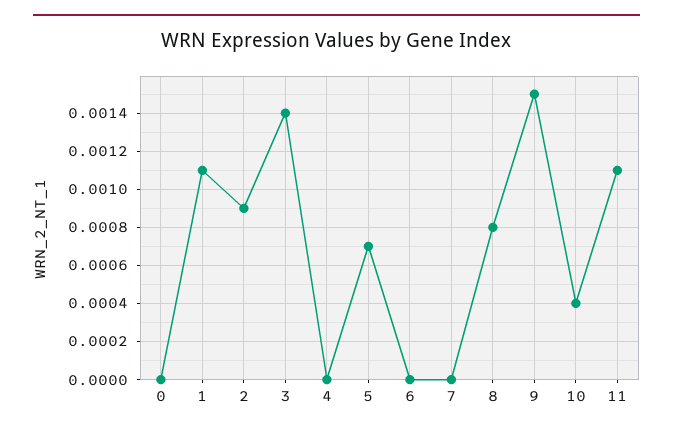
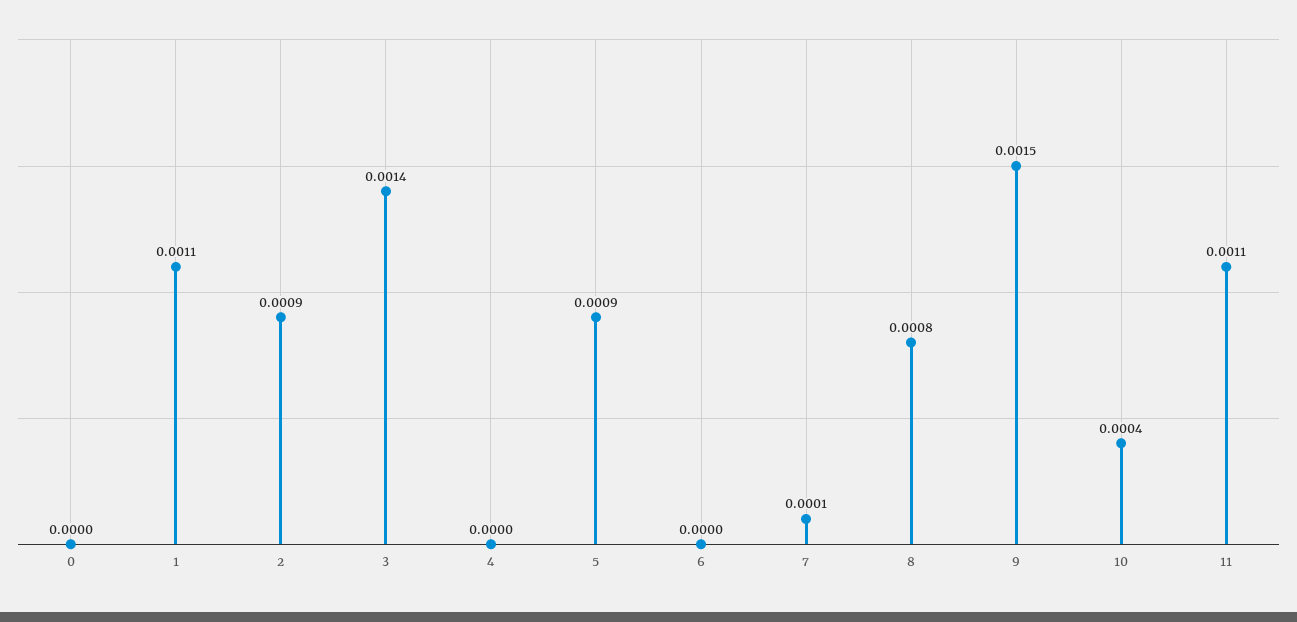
5: 0.0007 -> 0.0009
7: 0 -> 0.0001

